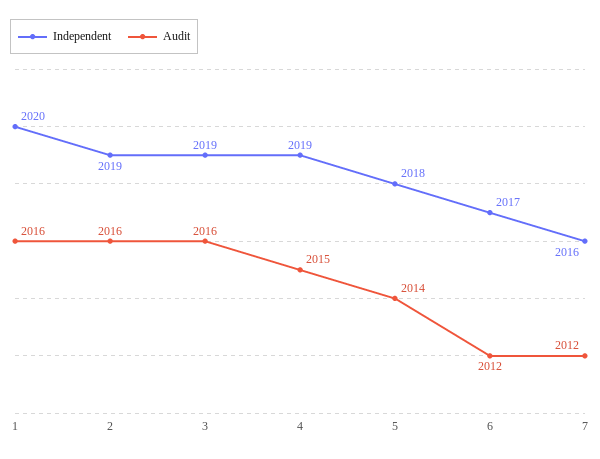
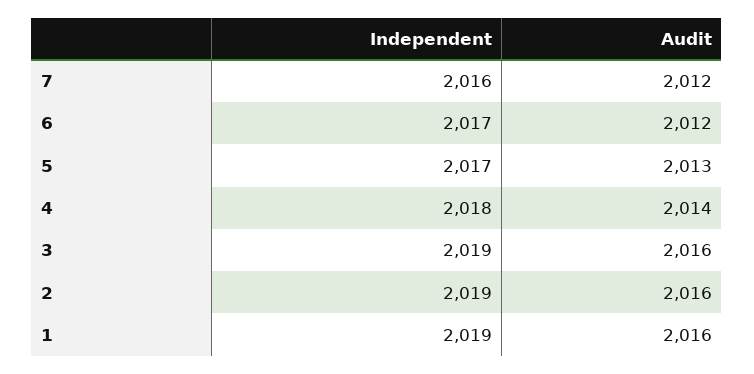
Independent, 1: 2020 -> 2019
Independent, 4: 2019 -> 2018
Audit, 4: 2015 -> 2014
Independent, 5: 2018 -> 2017
Audit, 5: 2014 -> 2013

